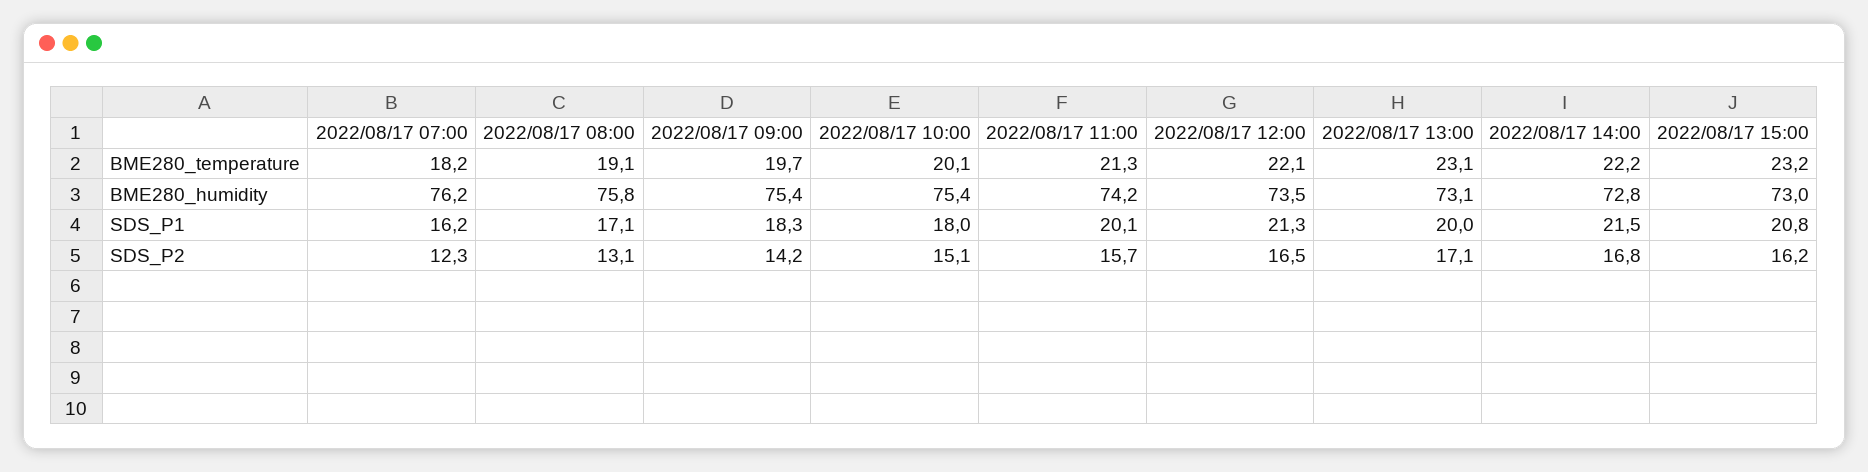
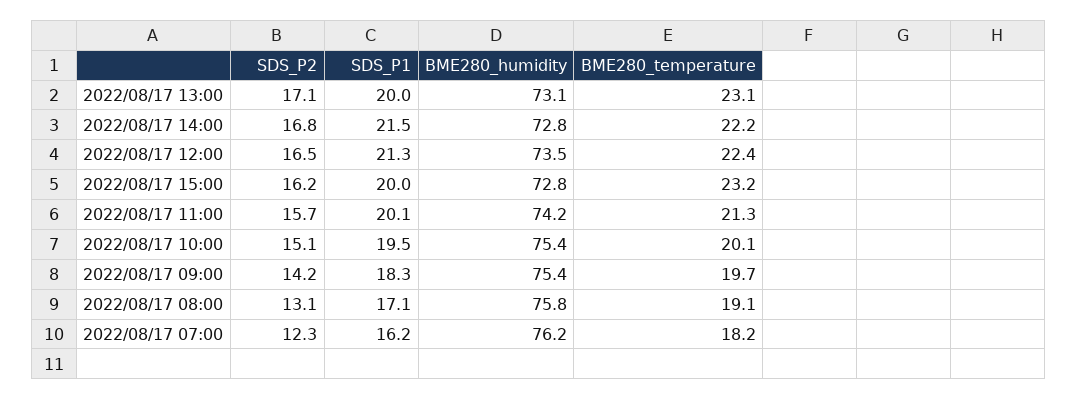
2022/08/17 12:00, BME280_temperature: 22.1 -> 22.4
2022/08/17 15:00, BME280_humidity: 73 -> 72.8
2022/08/17 10:00, SDS_P1: 18 -> 19.5
2022/08/17 15:00, SDS_P1: 20.8 -> 20

